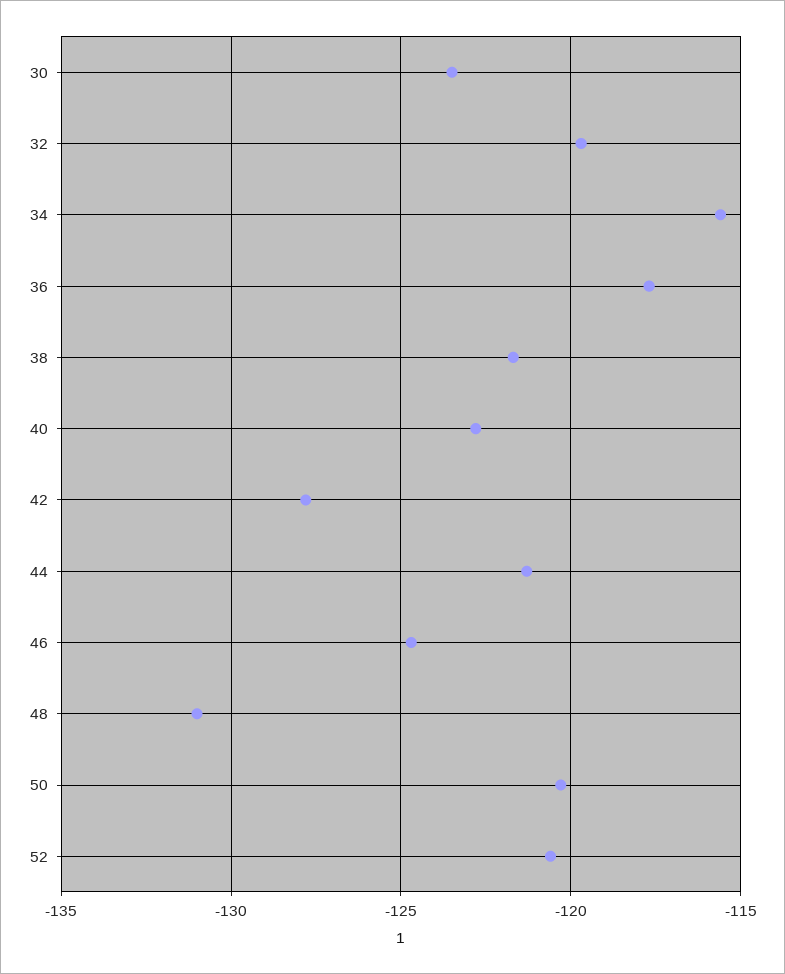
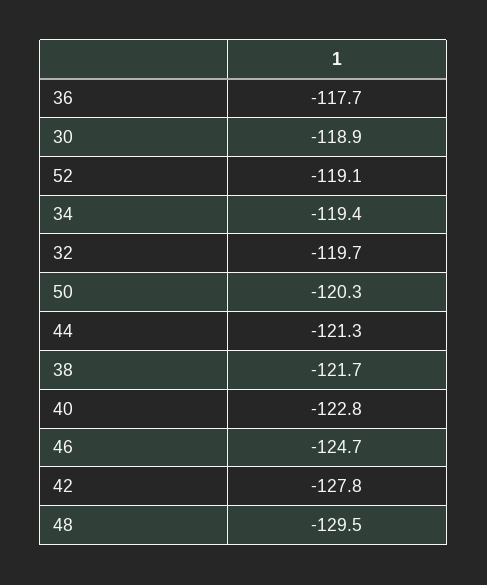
30: -123.5 -> -118.9
34: -115.5 -> -119.4
48: -131 -> -129.5
52: -120.5 -> -119.1

